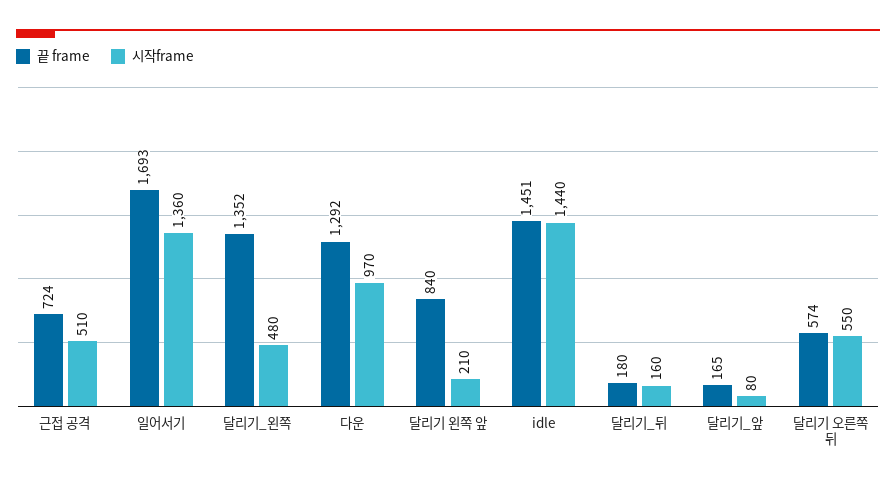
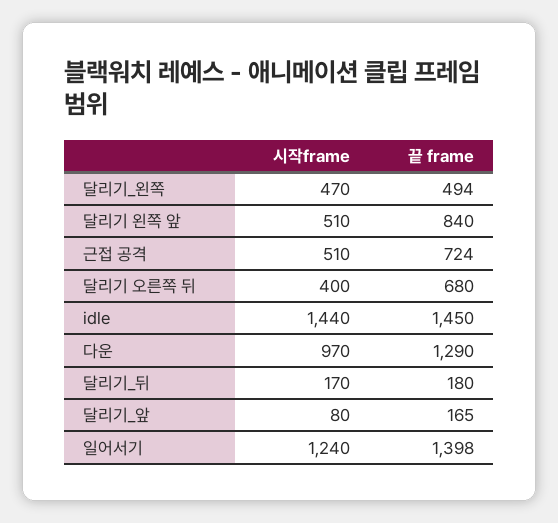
끝 frame, 일어서기: 1693 -> 1398
시작frame, 일어서기: 1360 -> 1240
끝 frame, 달리기_왼쪽: 1352 -> 494
시작frame, 달리기_왼쪽: 480 -> 470
끝 frame, 다운: 1292 -> 1290
시작frame, 달리기 왼쪽 앞: 210 -> 510
끝 frame, idle: 1451 -> 1450
시작frame, 달리기_뒤: 160 -> 170
끝 frame, 달리기 오른쪽 뒤: 574 -> 680
시작frame, 달리기 오른쪽 뒤: 550 -> 400

